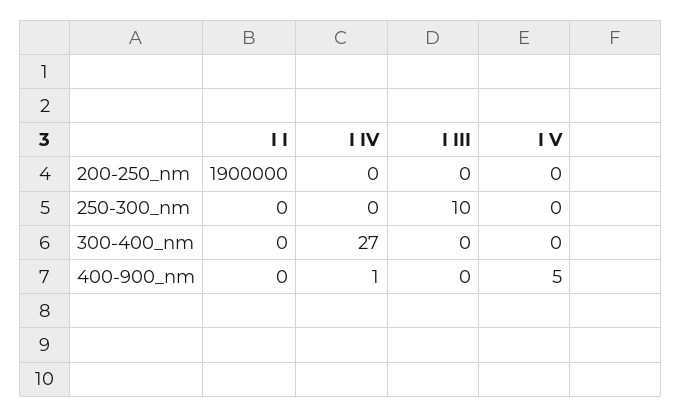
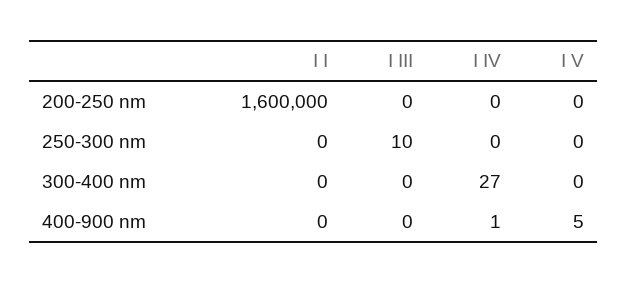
I I, 200-250_nm: 1900000 -> 1600000

